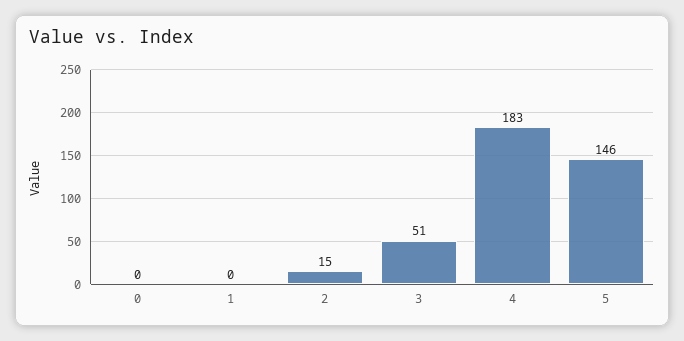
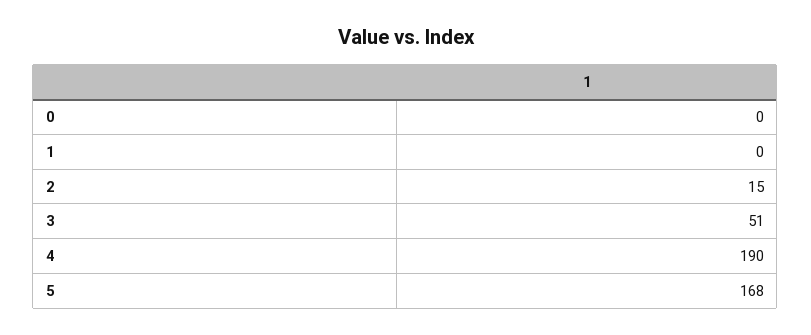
4: 183 -> 190
5: 146 -> 168

